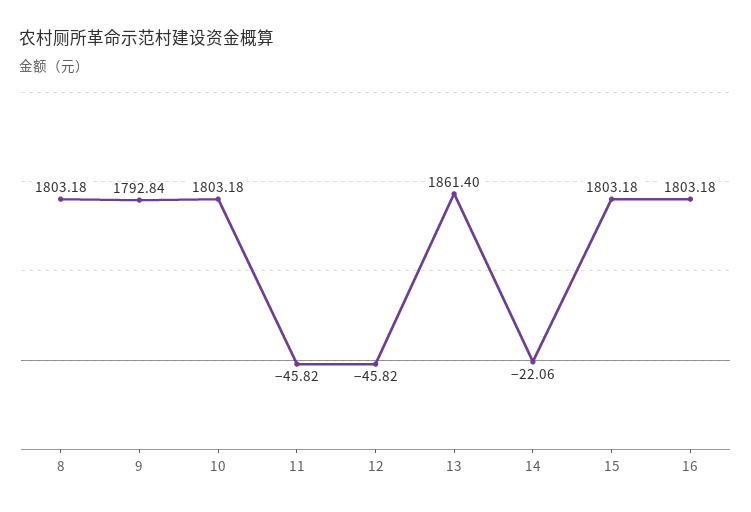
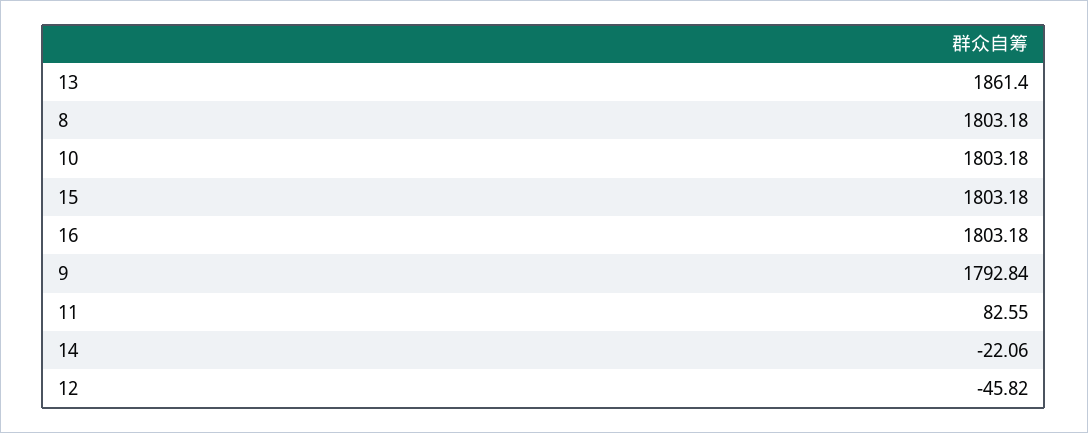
11: -45.82 -> 82.55

